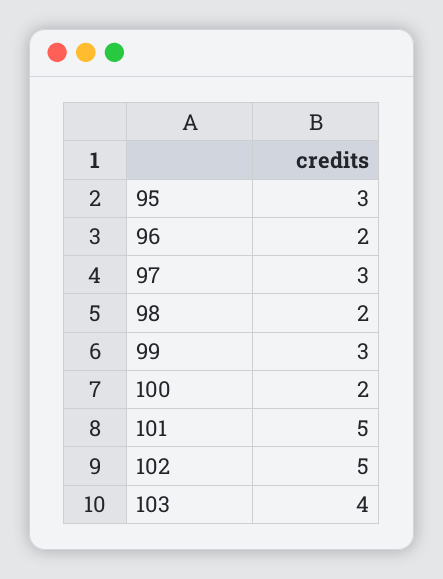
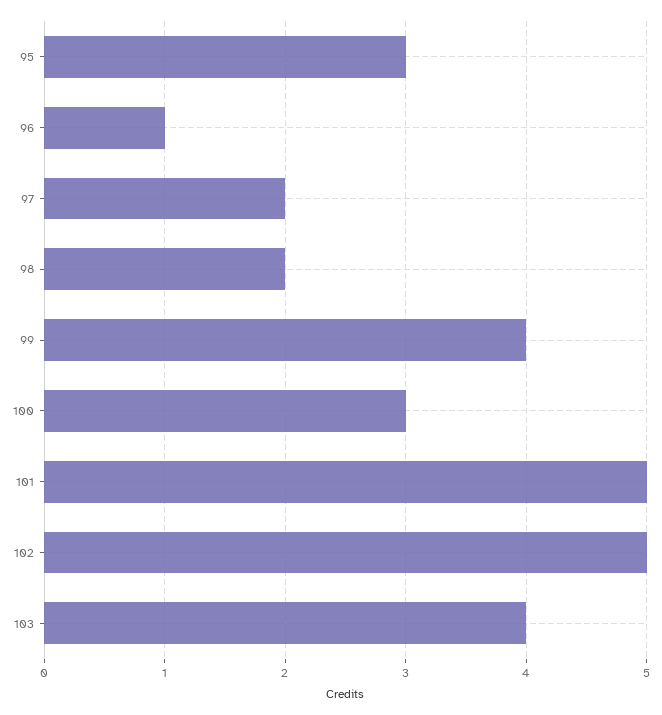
96: 2 -> 1
97: 3 -> 2
99: 3 -> 4
100: 2 -> 3

